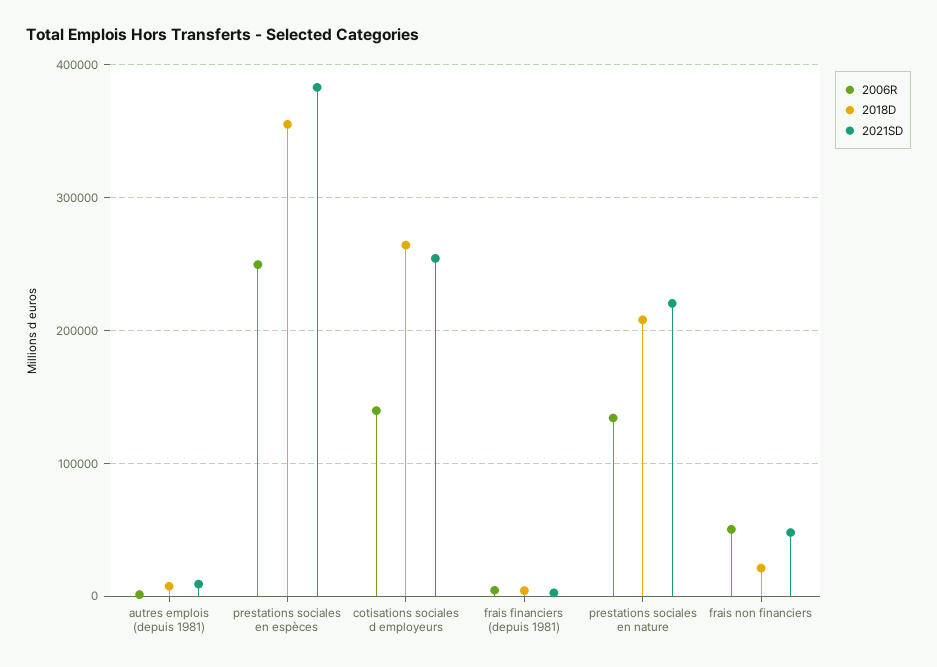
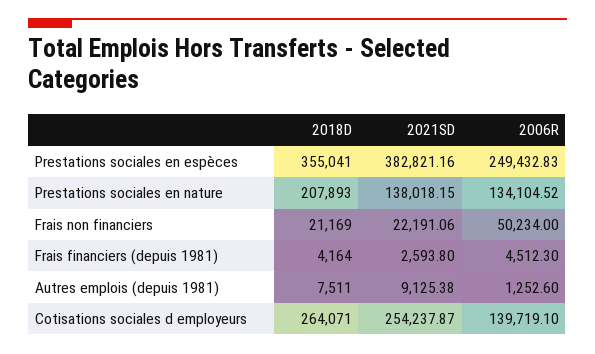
2021SD, prestations sociales en nature: 220000 -> 138018.15
2021SD, frais non financiers: 50000 -> 22191.06

